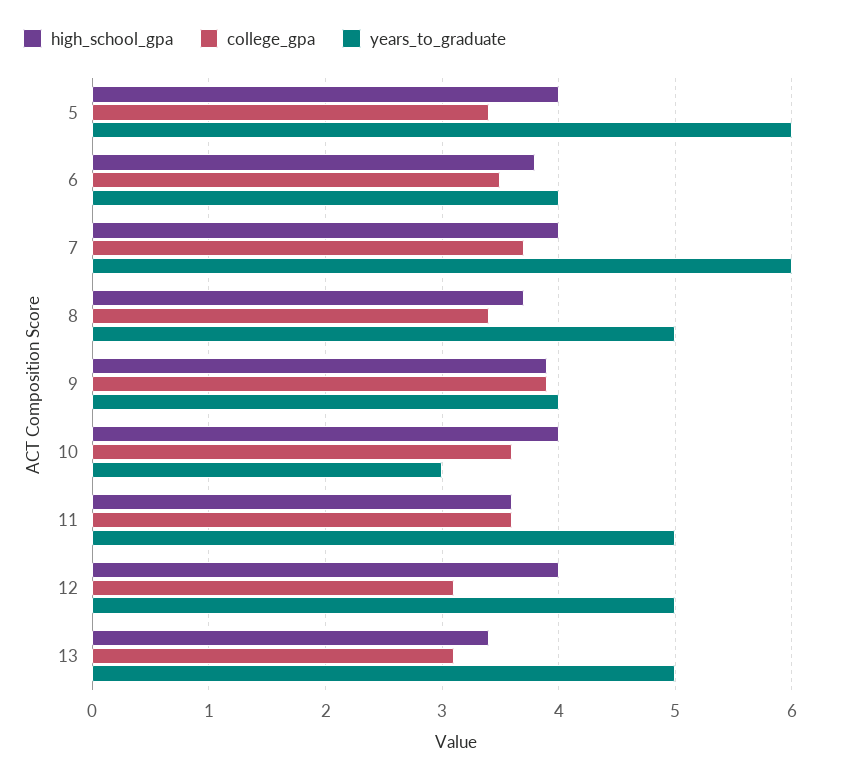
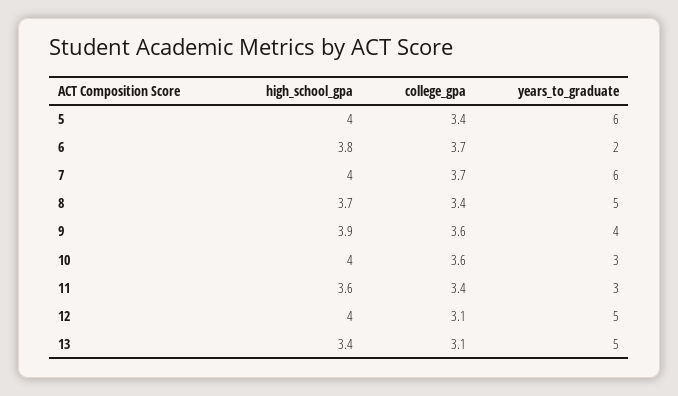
college_gpa, 6: 3.5 -> 3.7
years_to_graduate, 6: 4 -> 2
college_gpa, 9: 3.9 -> 3.6
college_gpa, 11: 3.6 -> 3.4
years_to_graduate, 11: 5 -> 3

